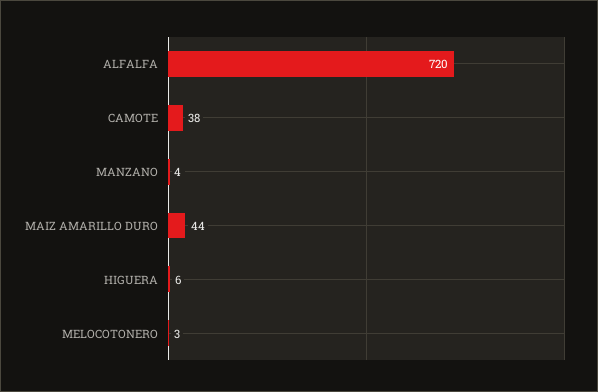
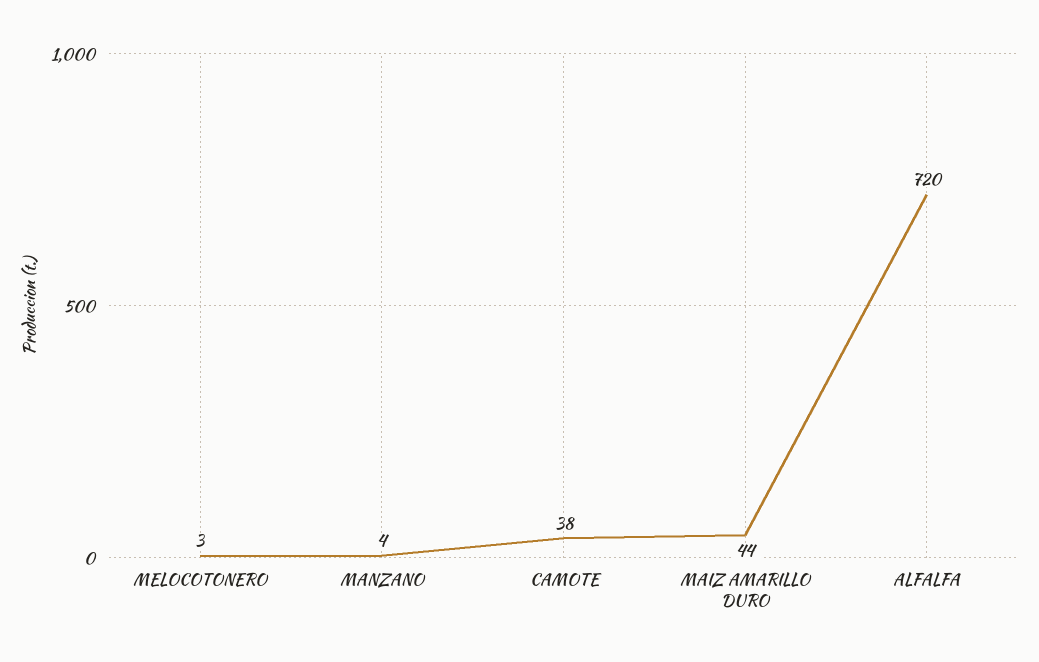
HIGUERA: 6 -> none

